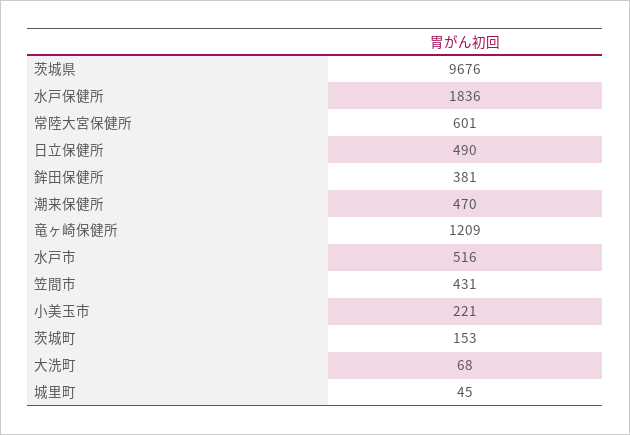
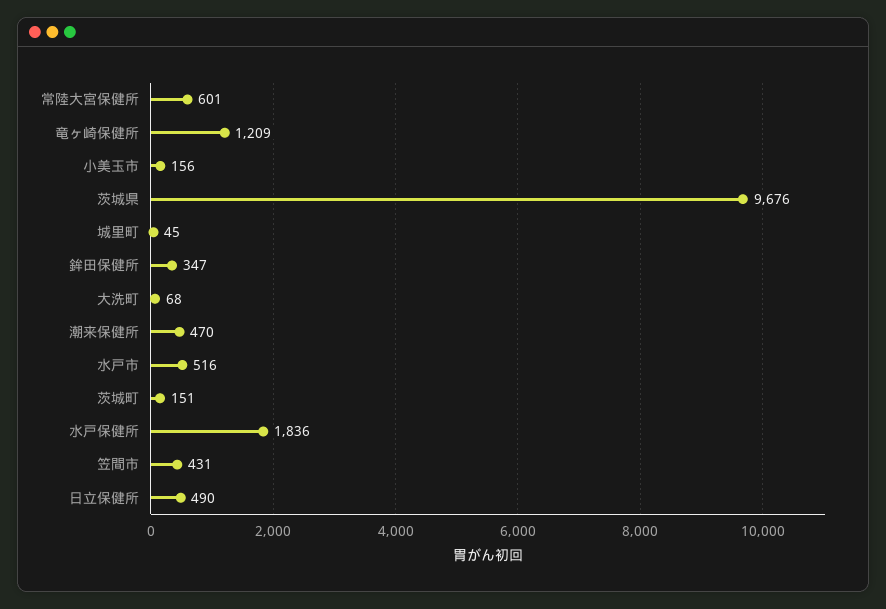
鉾田保健所: 381 -> 347
小美玉市: 221 -> 156
茨城町: 153 -> 151

